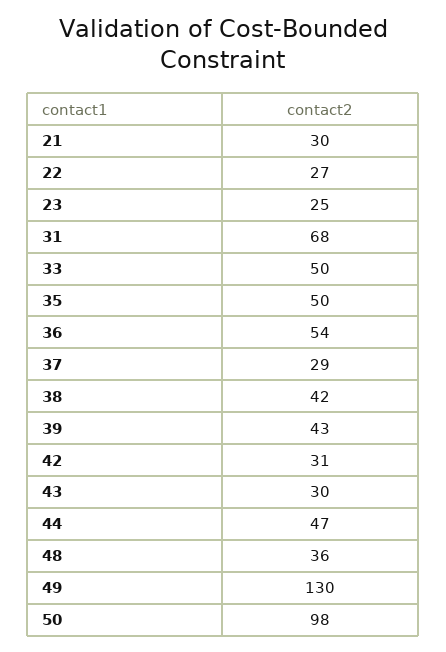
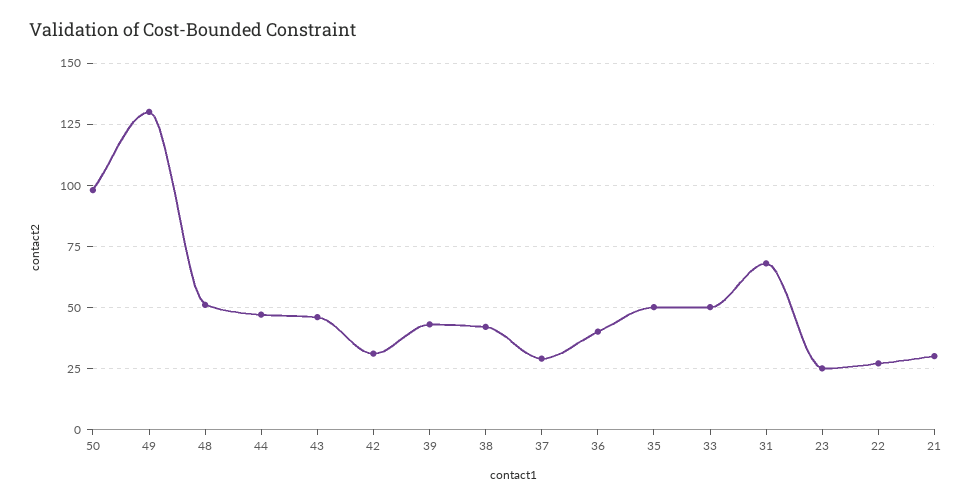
36: 54 -> 40
43: 30 -> 45
48: 36 -> 50

